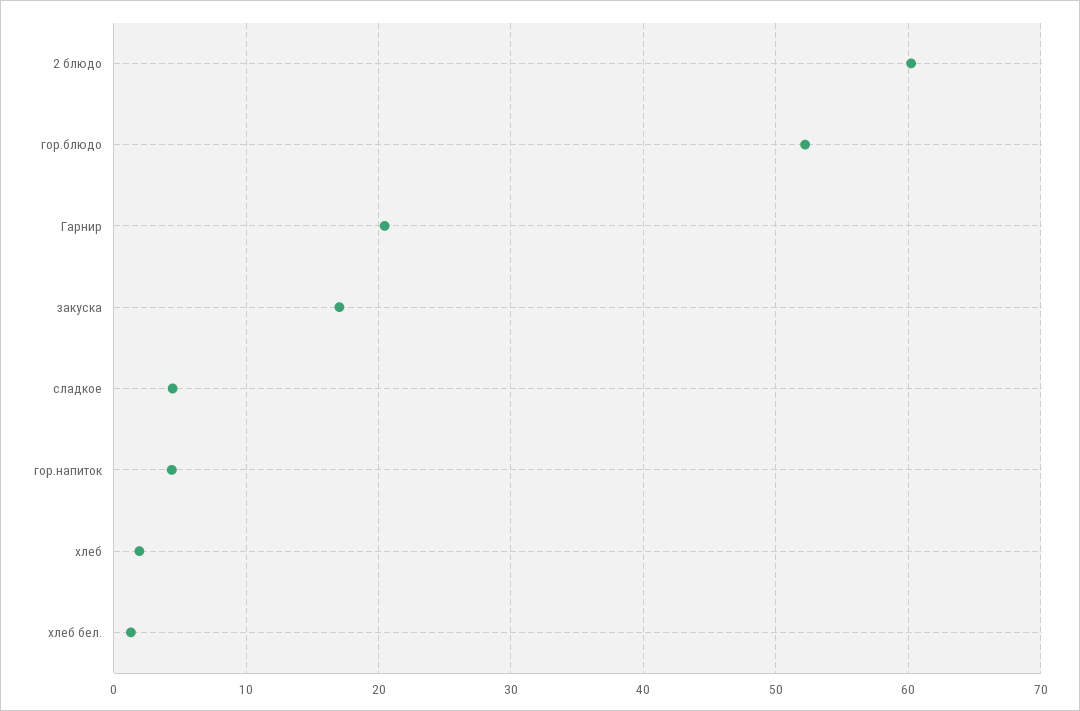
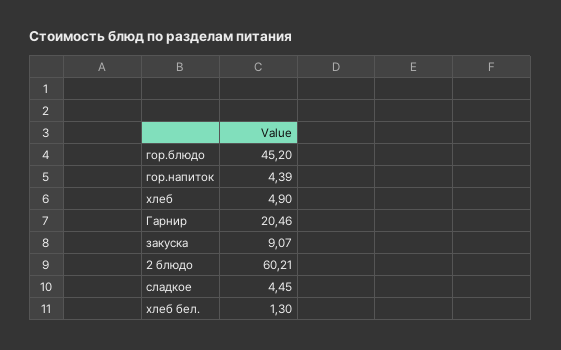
гор.блюдо: 52 -> 45.2
закуска: 17 -> 9.07
хлеб: 2 -> 4.9

